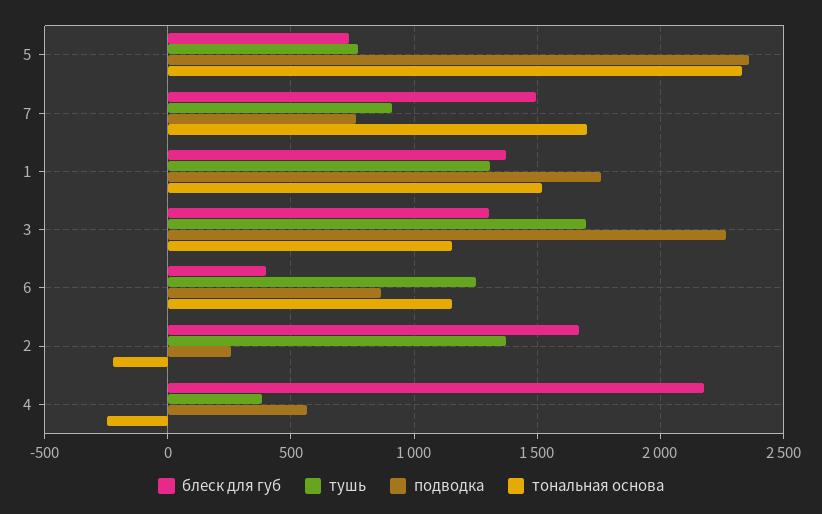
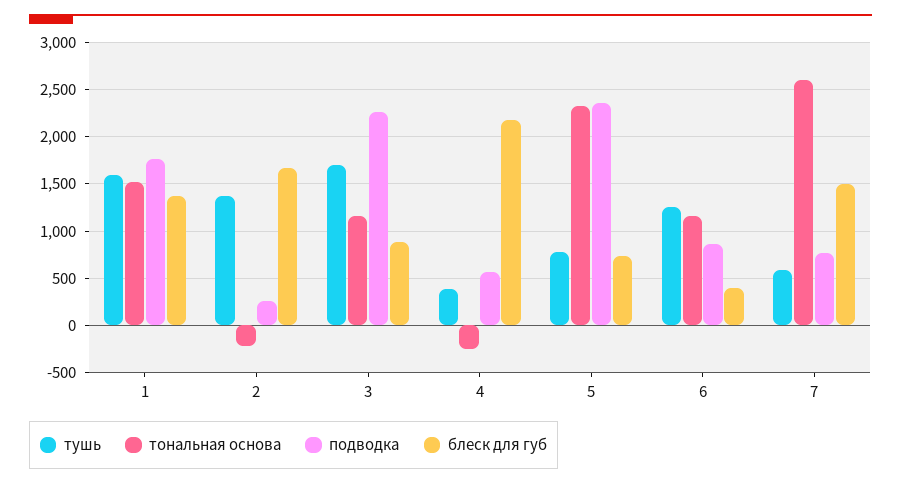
тушь, 7: 900 -> 600
тональная основа, 7: 1700 -> 2600
тушь, 1: 1300 -> 1600
блеск для губ, 3: 1300 -> 900

